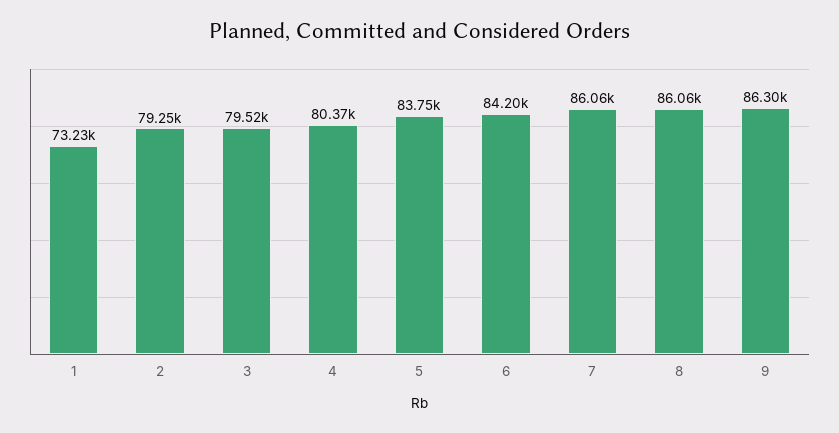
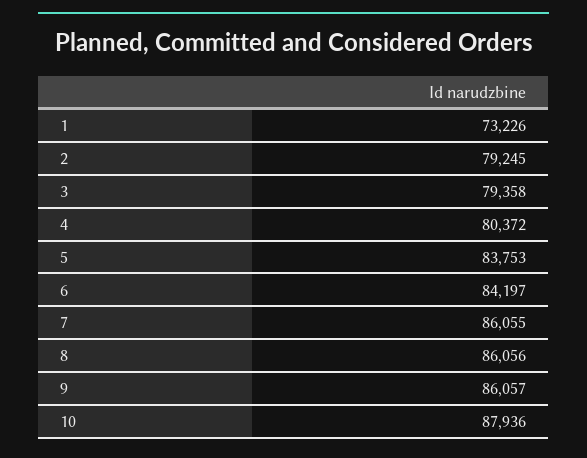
3: 79520 -> 79358
9: 86300 -> 86057
10: none -> 87936

